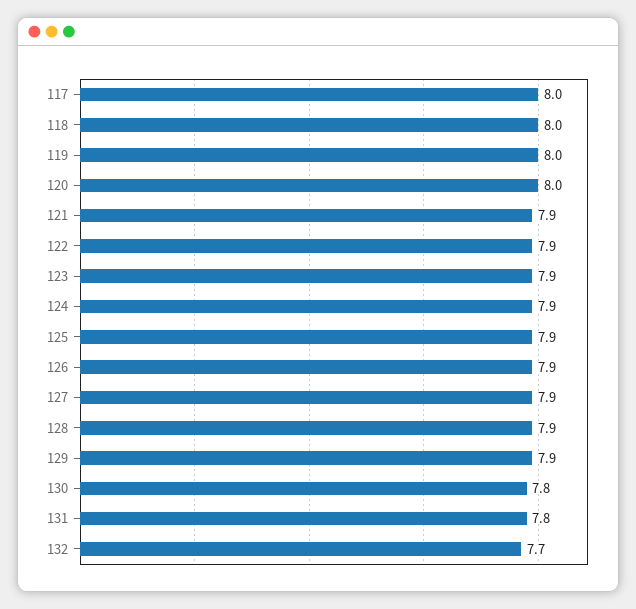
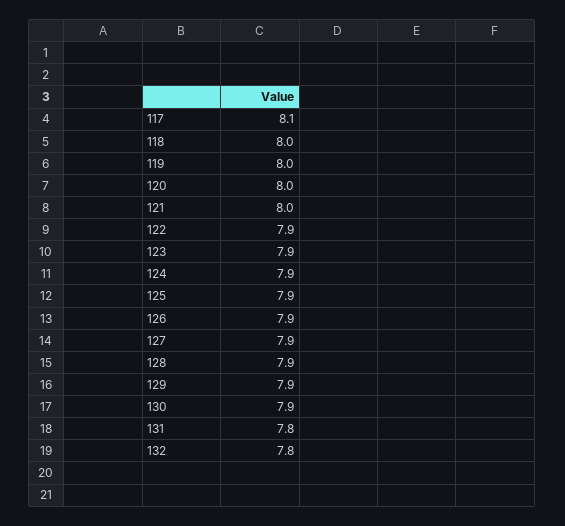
117: 8 -> 8.1
121: 7.9 -> 8
130: 7.8 -> 7.9
132: 7.7 -> 7.8

